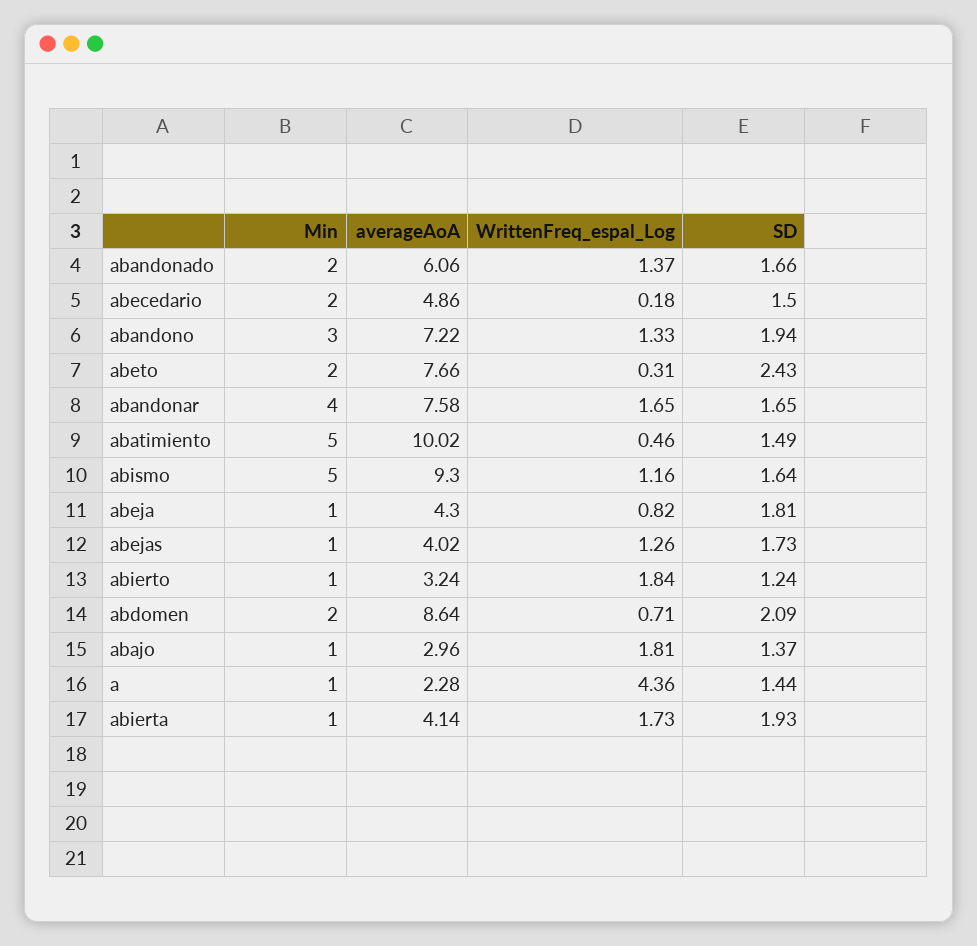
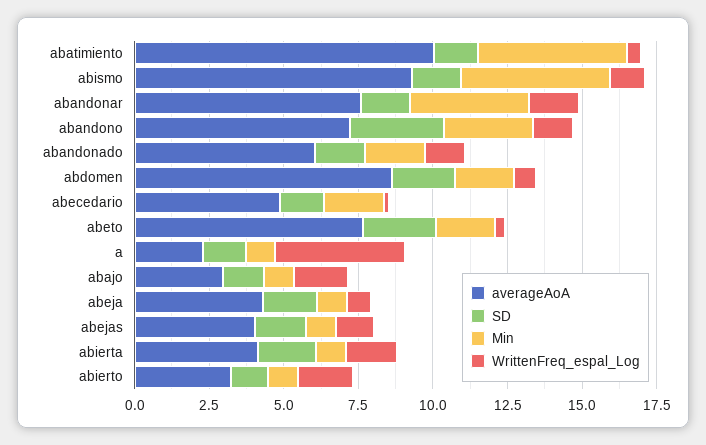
SD, abandono: 1.94 -> 3

